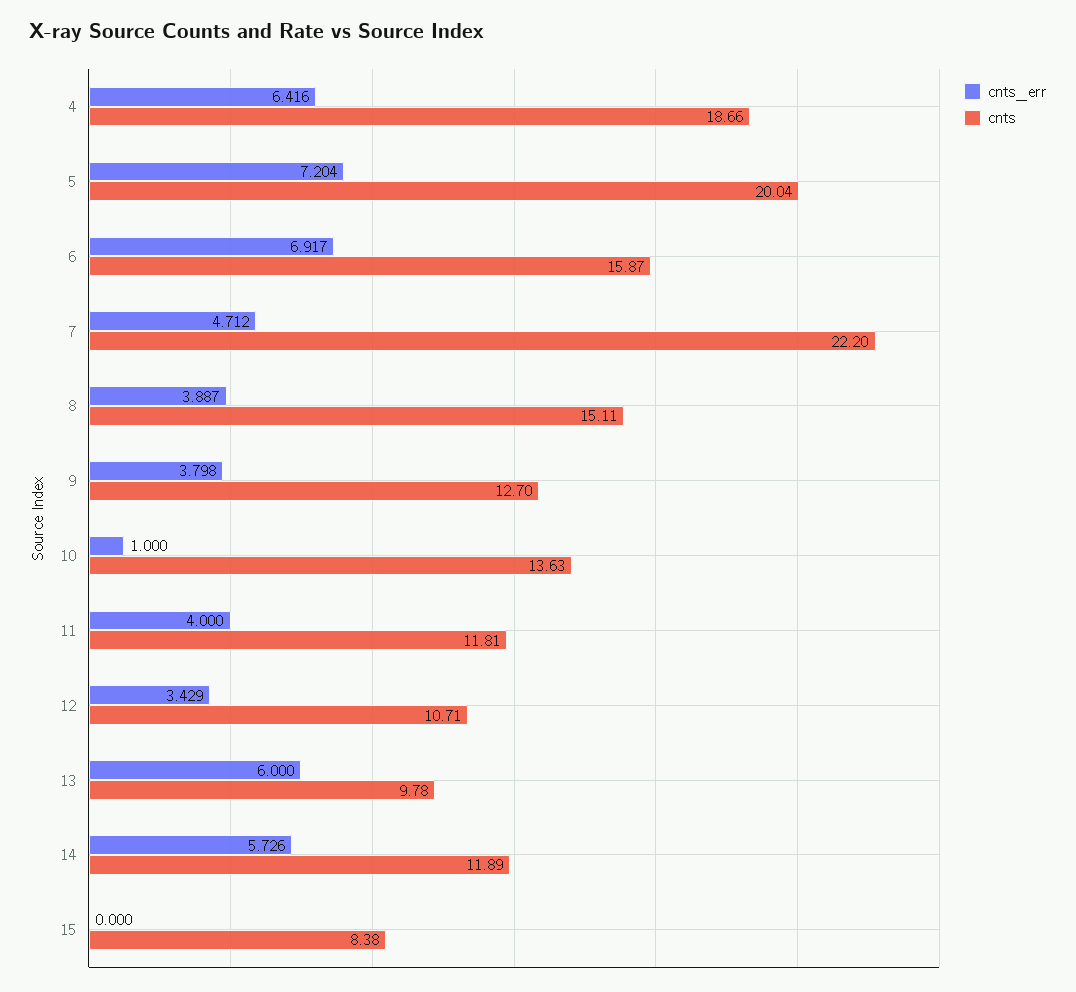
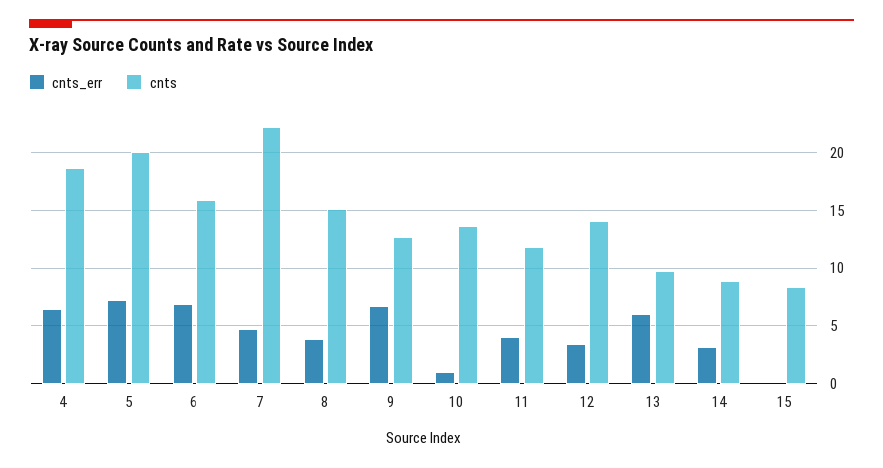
cnts_err, 9: 3.798 -> 7
cnts, 12: 10.71 -> 14
cnts_err, 14: 5.726 -> 3
cnts, 14: 11.89 -> 9

